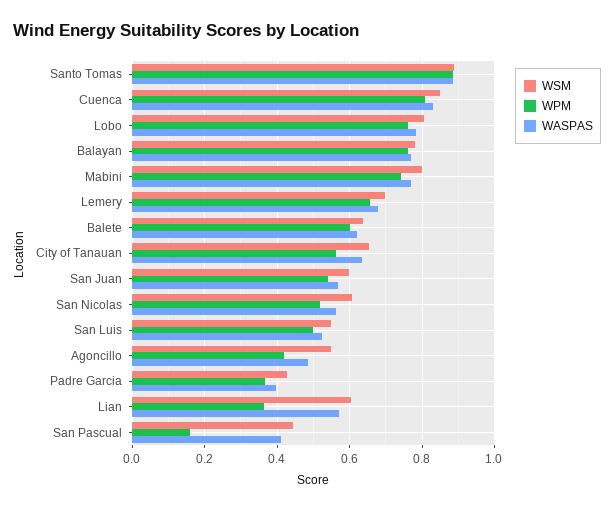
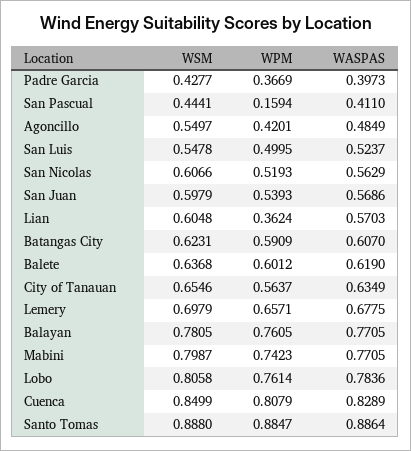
WSM, Batangas City: none -> 0.6231
WPM, Batangas City: none -> 0.5909
WASPAS, Batangas City: none -> 0.607

